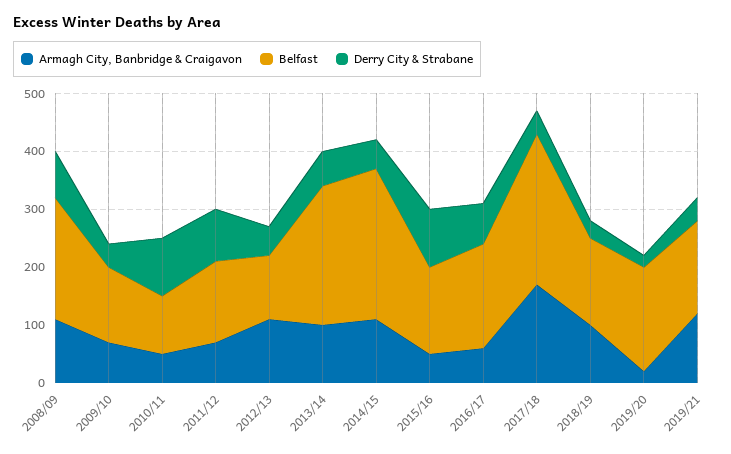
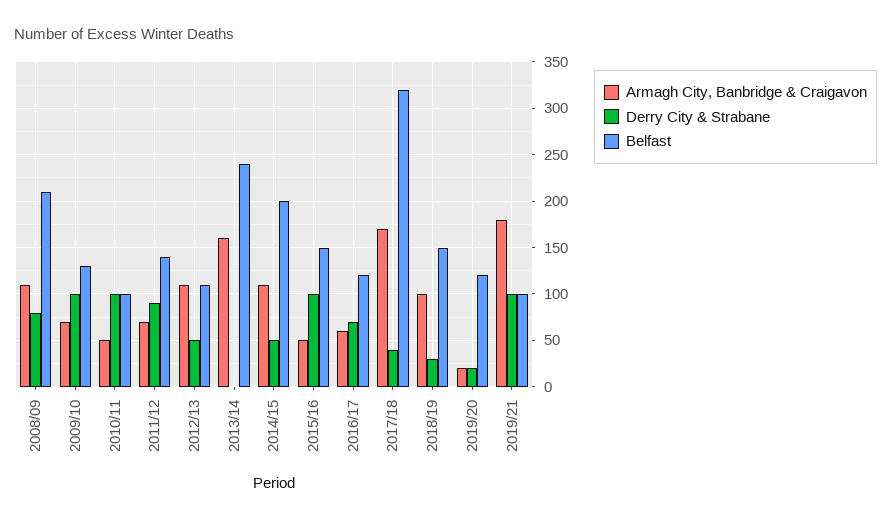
Derry City & Strabane, 2009/10: 40 -> 100
Armagh City, Banbridge & Craigavon, 2013/14: 100 -> 160
Derry City & Strabane, 2013/14: 60 -> 0
Belfast, 2014/15: 260 -> 200
Belfast, 2016/17: 180 -> 120
Belfast, 2017/18: 260 -> 320
Belfast, 2019/20: 180 -> 120
Armagh City, Banbridge & Craigavon, 2019/21: 120 -> 180
Belfast, 2019/21: 160 -> 100
Derry City & Strabane, 2019/21: 40 -> 100

